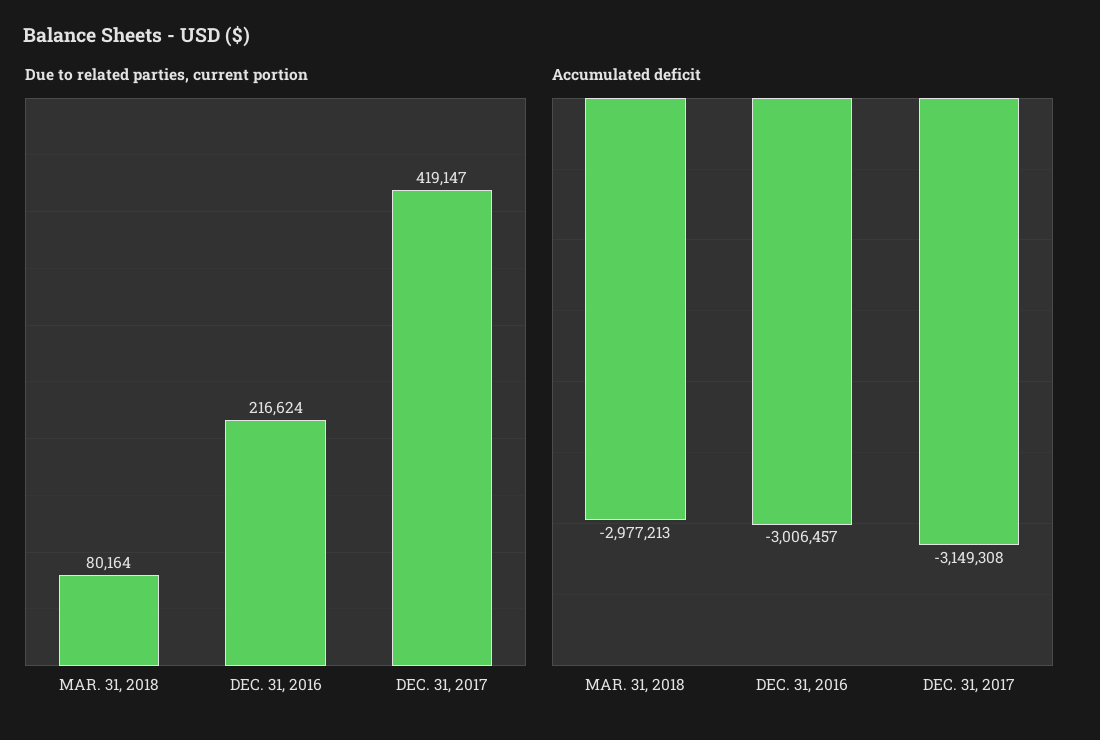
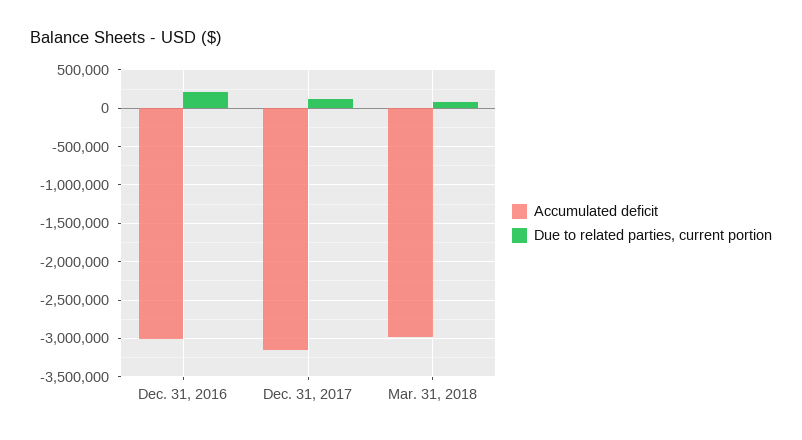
Due to related parties, current portion, DEC. 31, 2017: 419147 -> 100000

